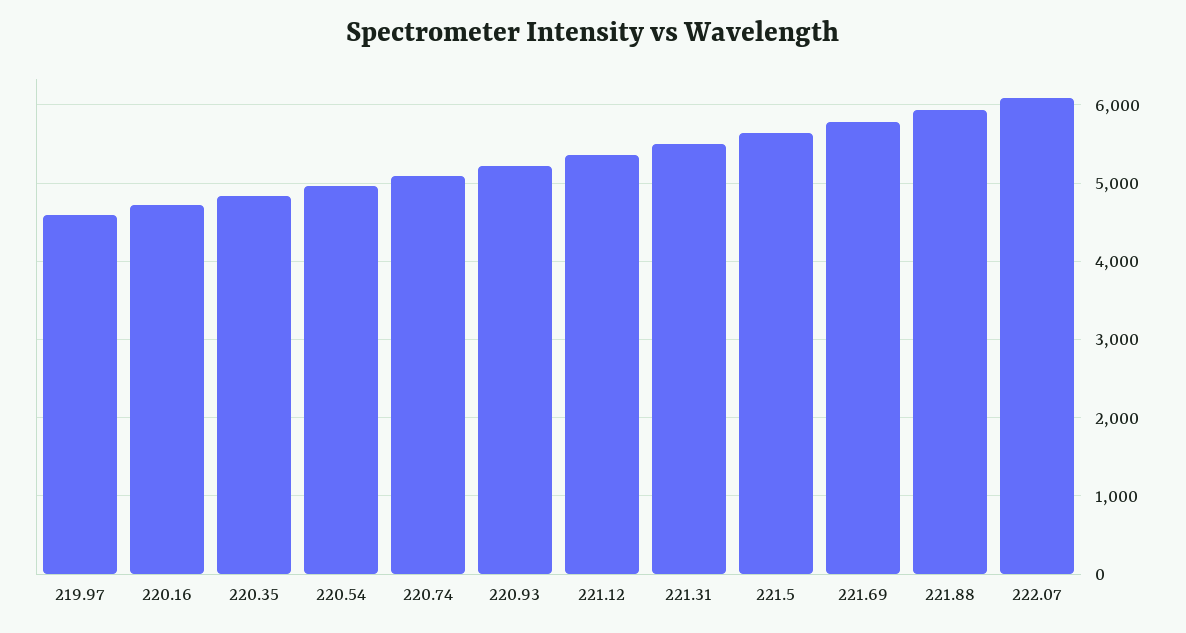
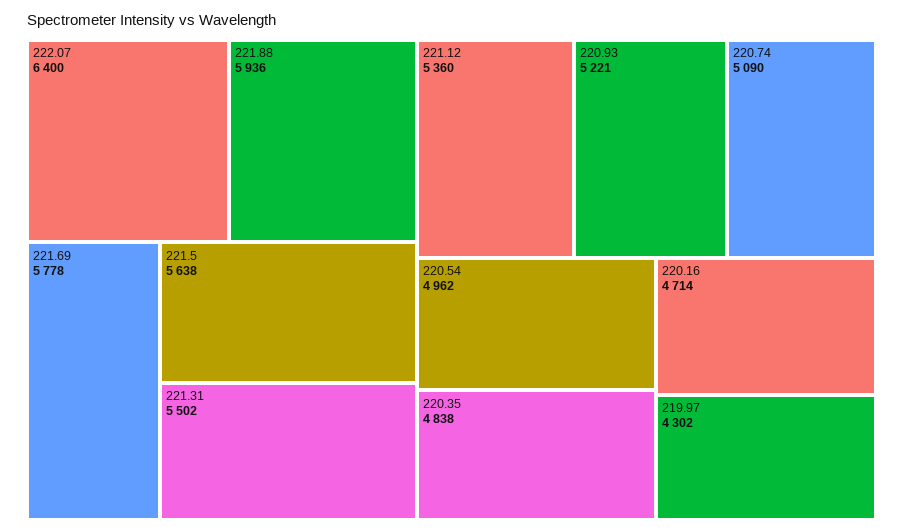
219.97: 4600 -> 4302
222.07: 6100 -> 6400

